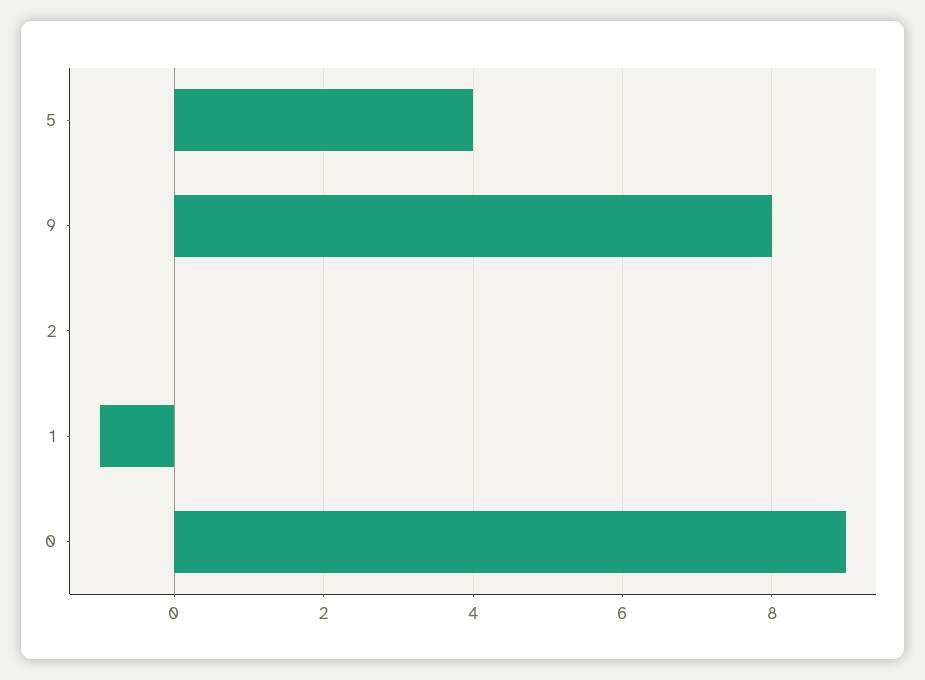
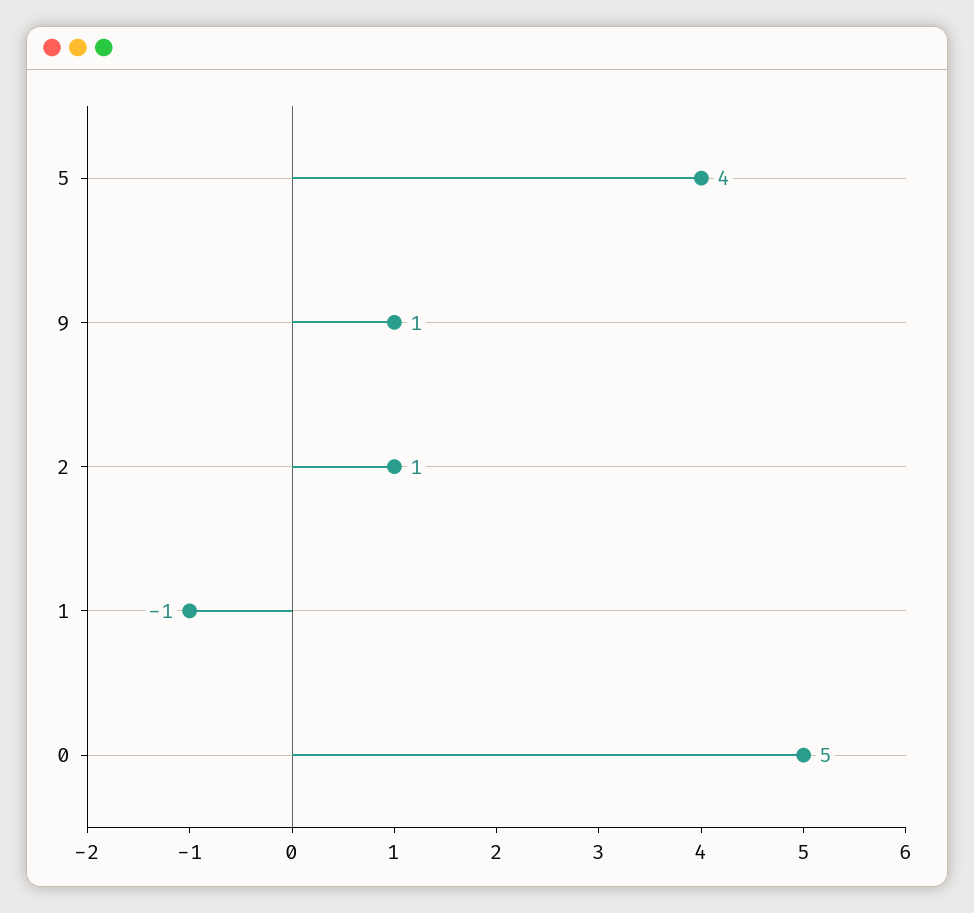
9: 8 -> 1
2: 0 -> 1
0: 9 -> 5

